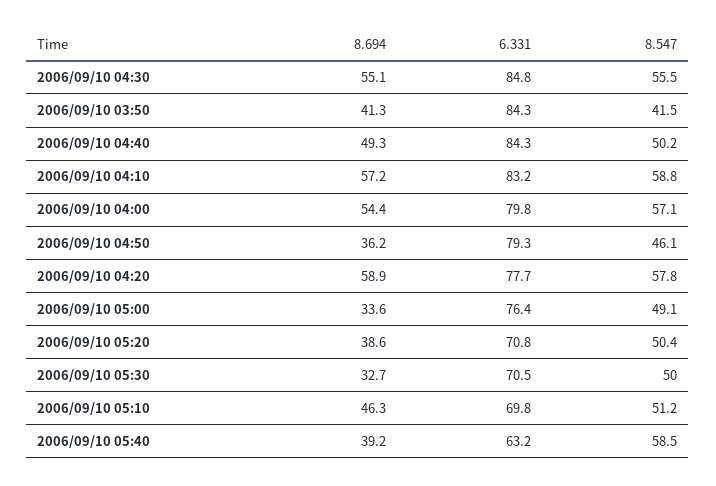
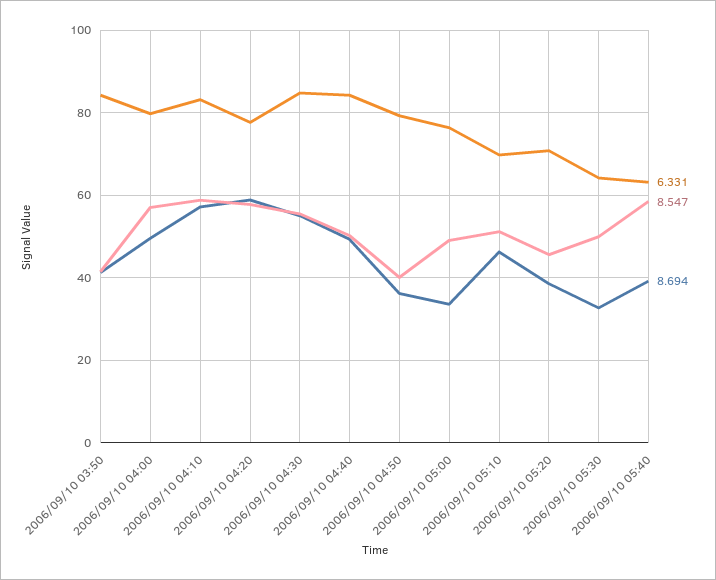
8.694, 2006/09/10 04:00: 54.4 -> 50
8.547, 2006/09/10 04:50: 46.1 -> 40
8.547, 2006/09/10 05:20: 50.4 -> 46
6.331, 2006/09/10 05:30: 70.5 -> 64

